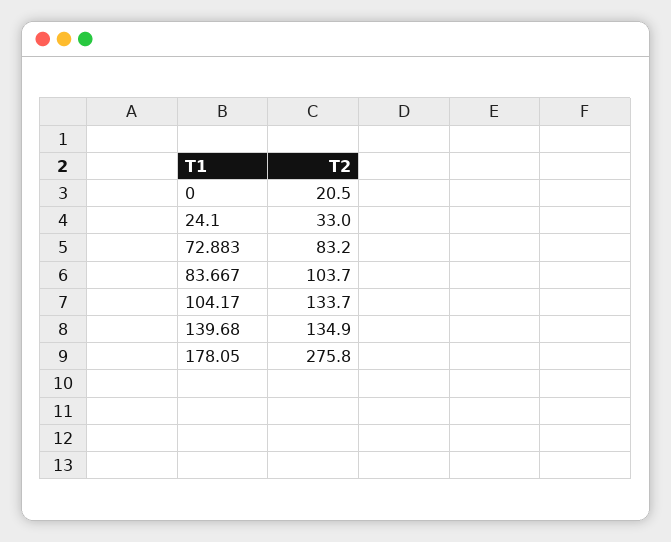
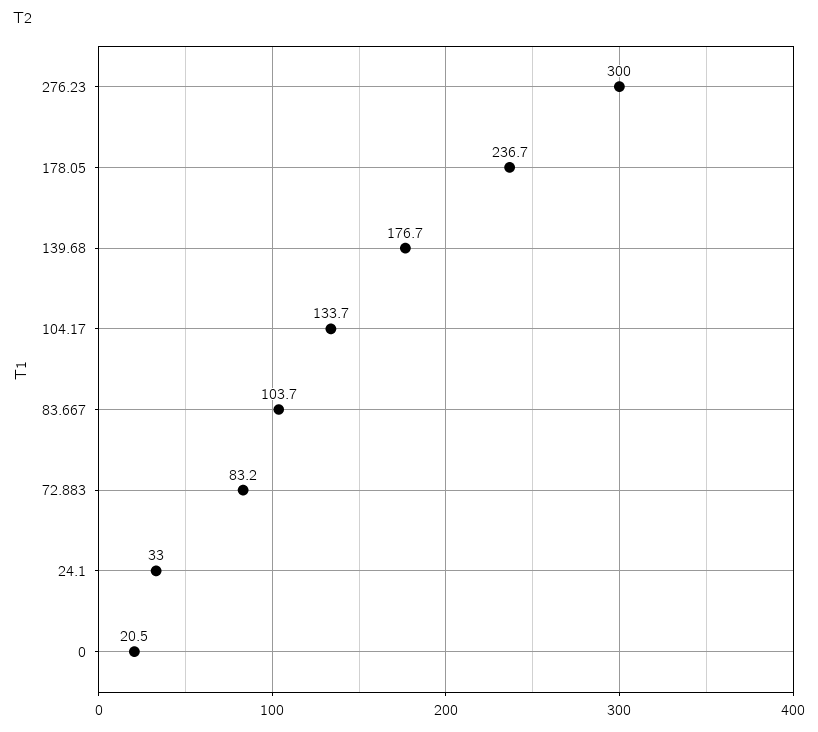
139.68: 134.9 -> 176.7
178.05: 275.8 -> 236.7
276.23: none -> 300

